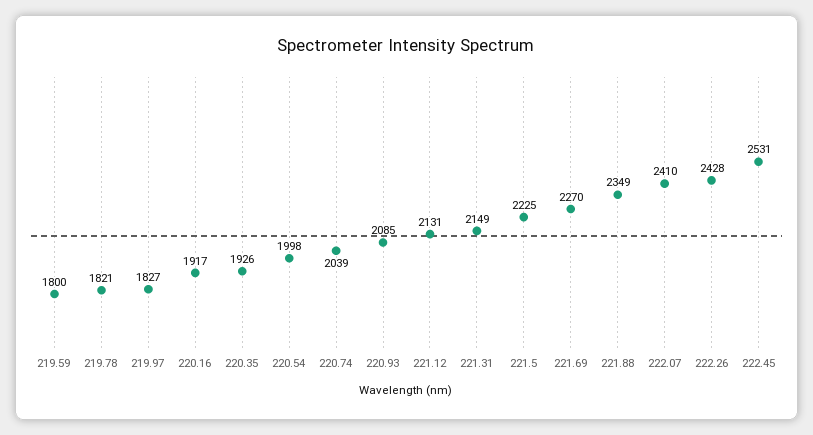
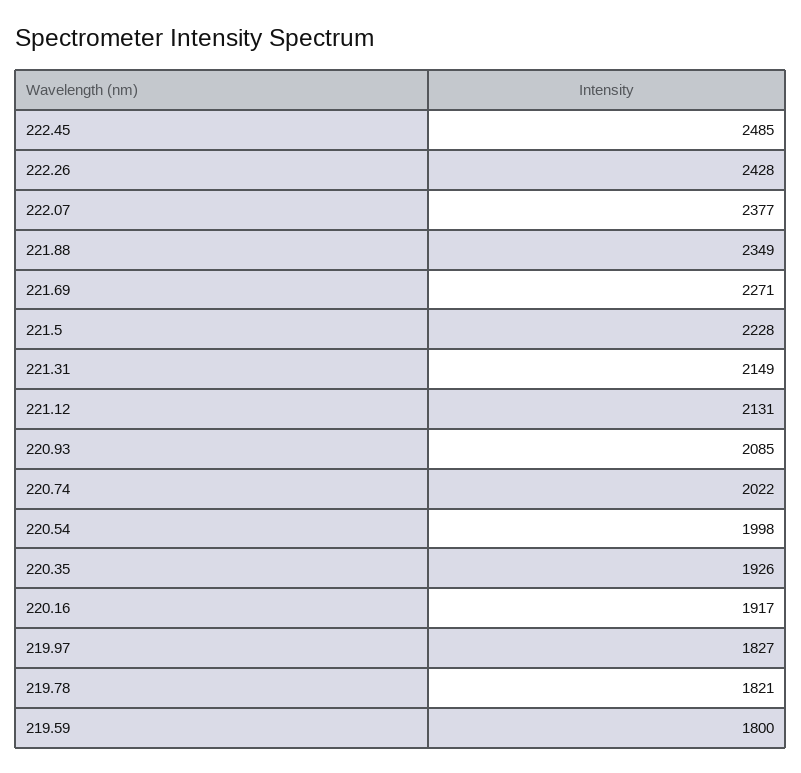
220.74: 2039 -> 2022
221.5: 2225 -> 2228
221.69: 2270 -> 2271
222.07: 2410 -> 2377
222.45: 2531 -> 2485

